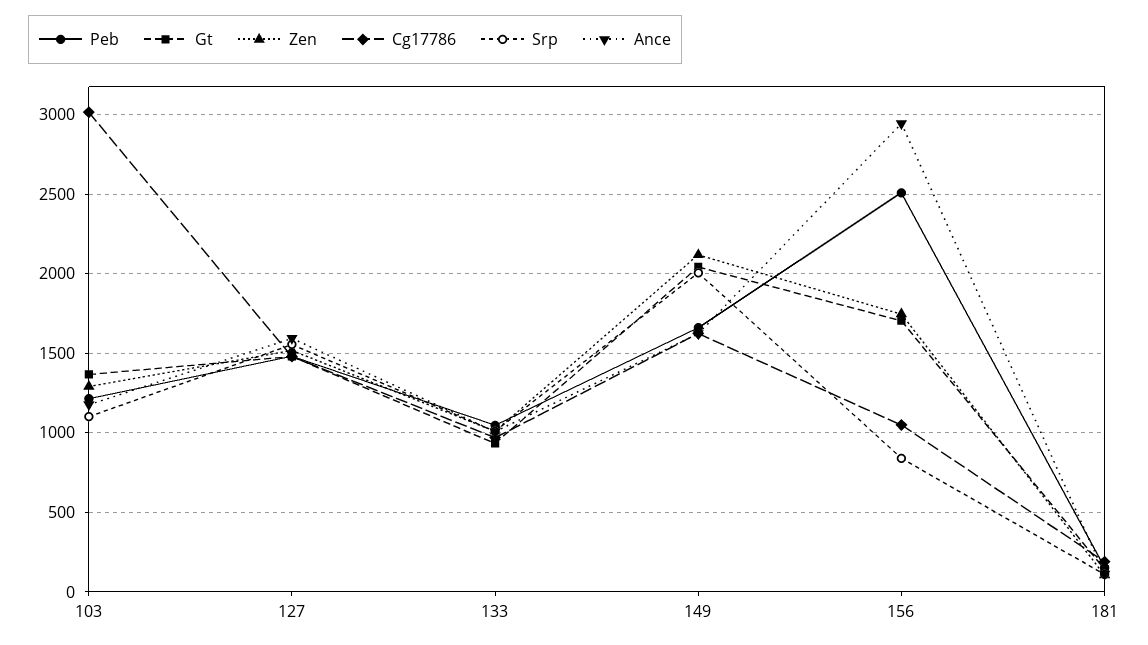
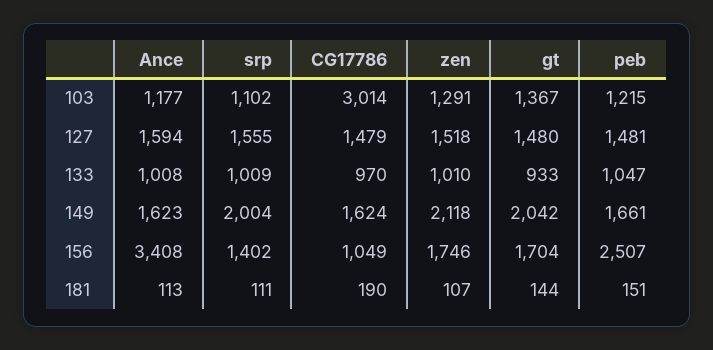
Srp, 156: 850 -> 1402
Ance, 156: 2950 -> 3408

